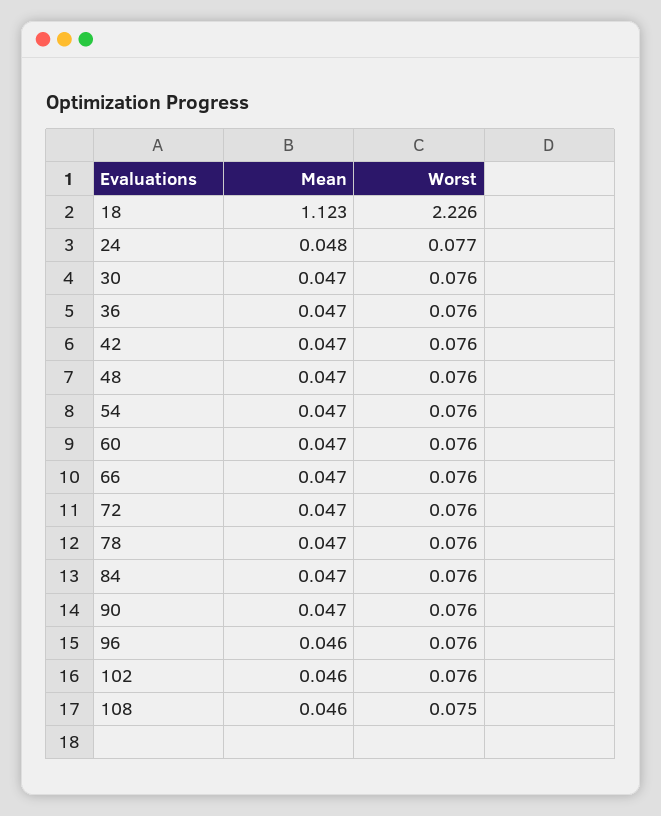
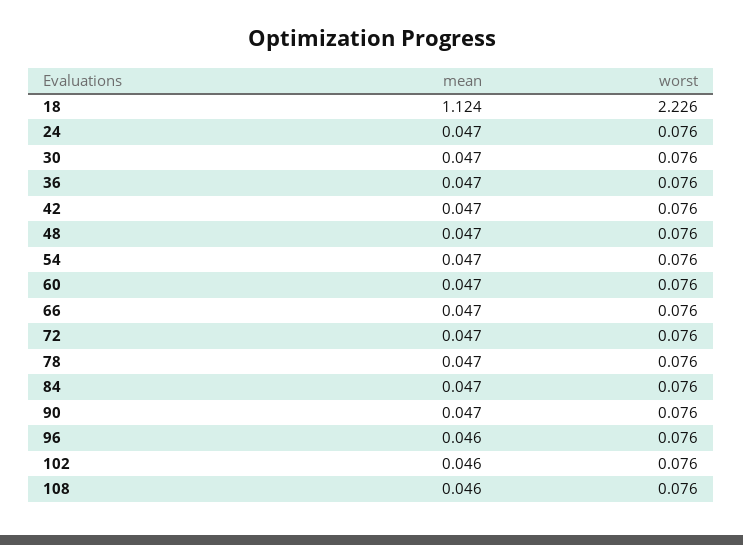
Mean, 18: 1.123 -> 1.124
Mean, 24: 0.048 -> 0.047
Worst, 24: 0.077 -> 0.076
Worst, 108: 0.075 -> 0.076

